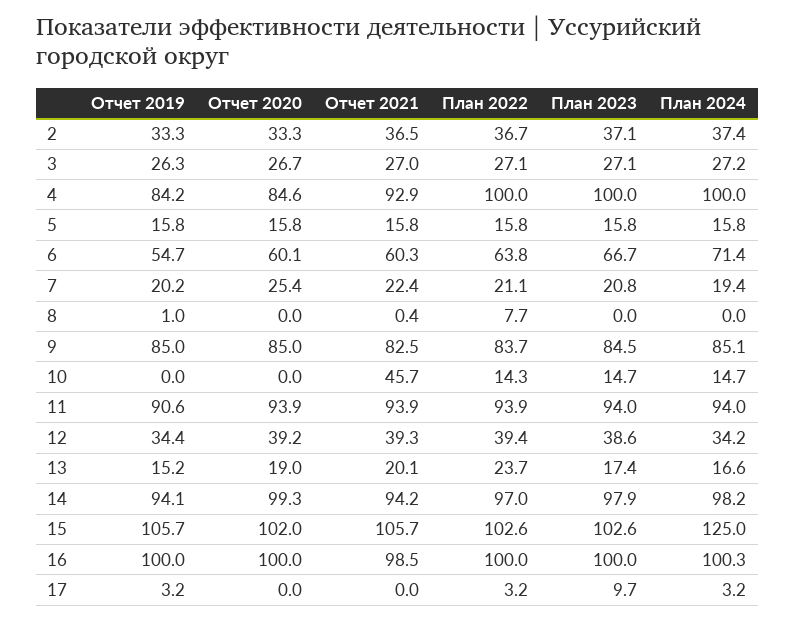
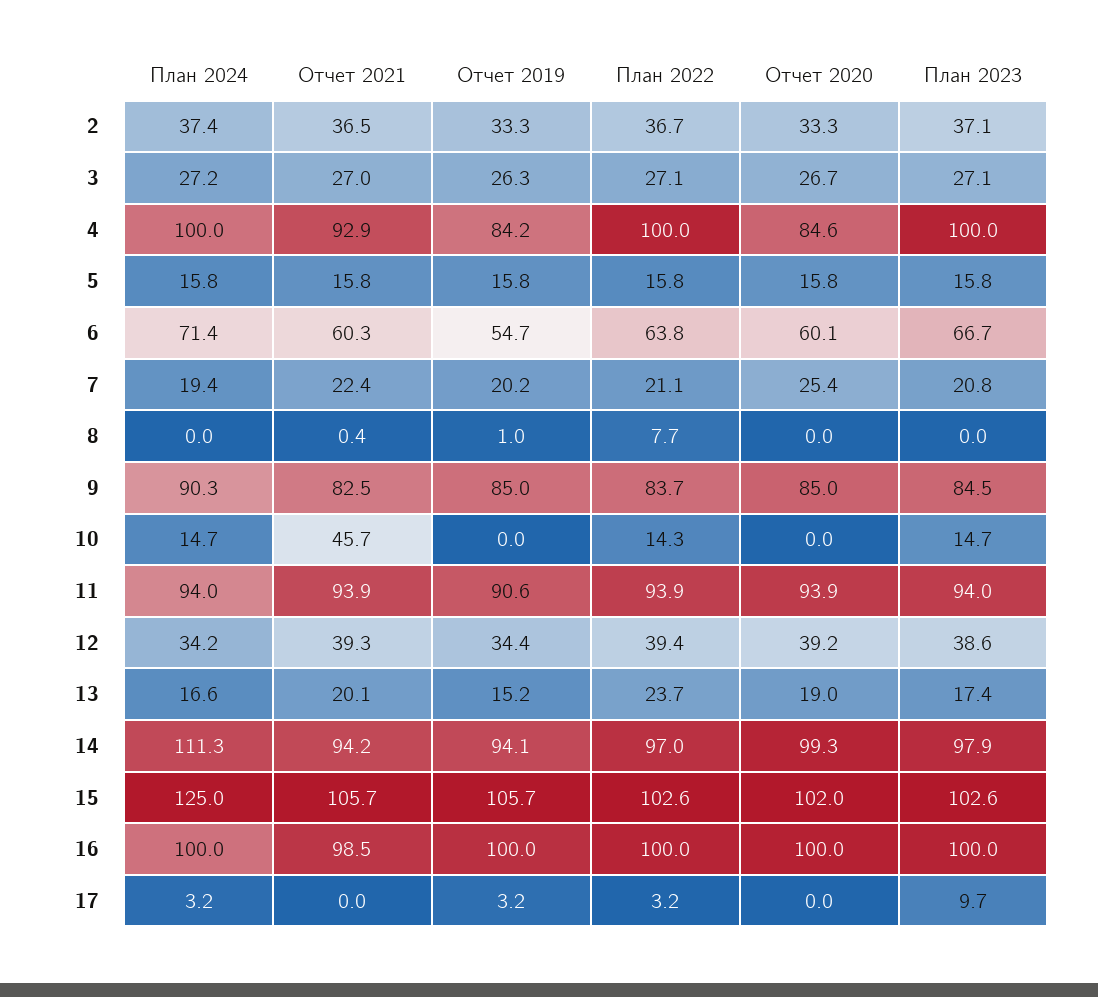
План 2024, 9: 85.1 -> 90.3
План 2024, 14: 98.2 -> 111.3
План 2024, 16: 100.3 -> 100

